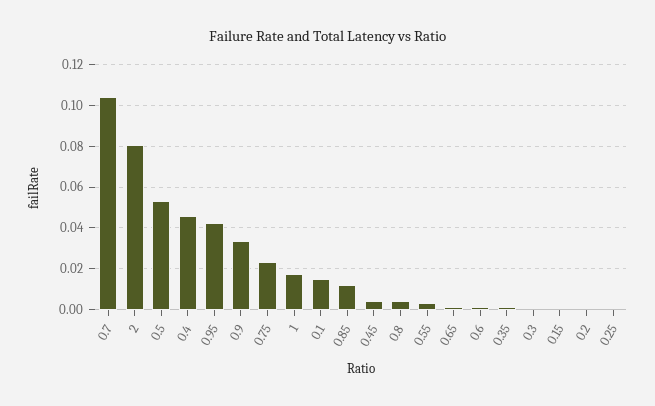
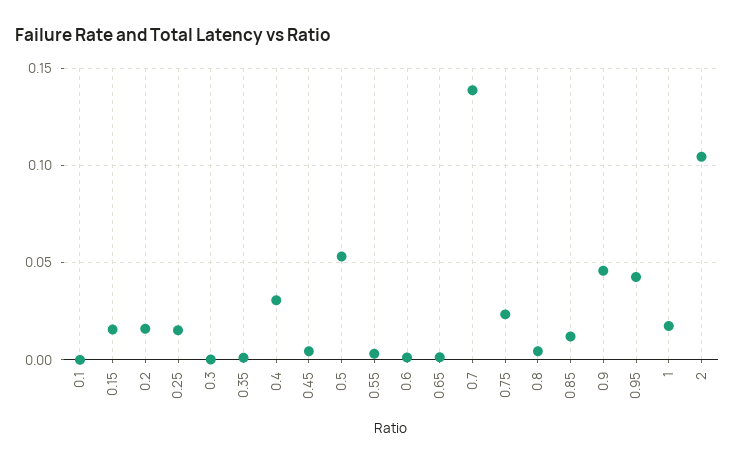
0.7: 0.105 -> 0.14
2: 0.08 -> 0.105
0.4: 0.045 -> 0.03
0.9: 0.035 -> 0.045
0.1: 0.015 -> 0
0.15: 0 -> 0.015
0.2: 0 -> 0.015
0.25: 0 -> 0.015

